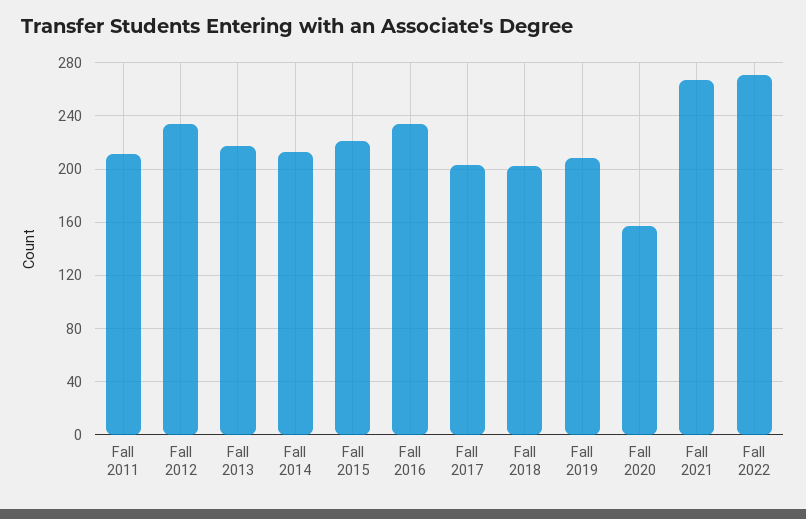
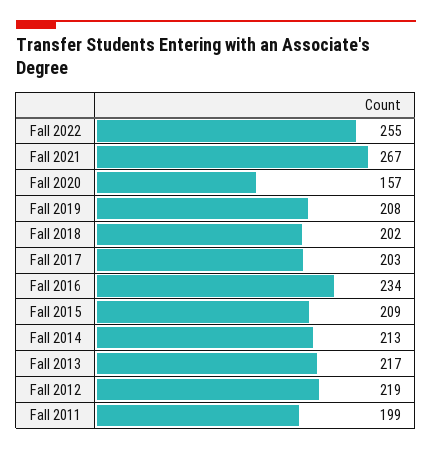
Fall 2011: 210 -> 199
Fall 2012: 235 -> 219
Fall 2015: 220 -> 209
Fall 2022: 270 -> 255

